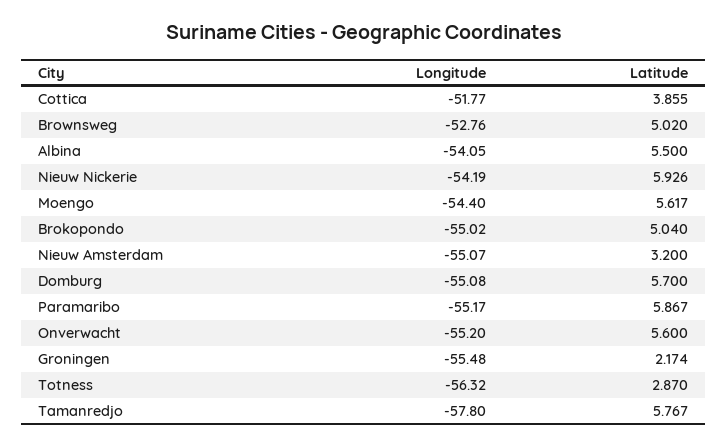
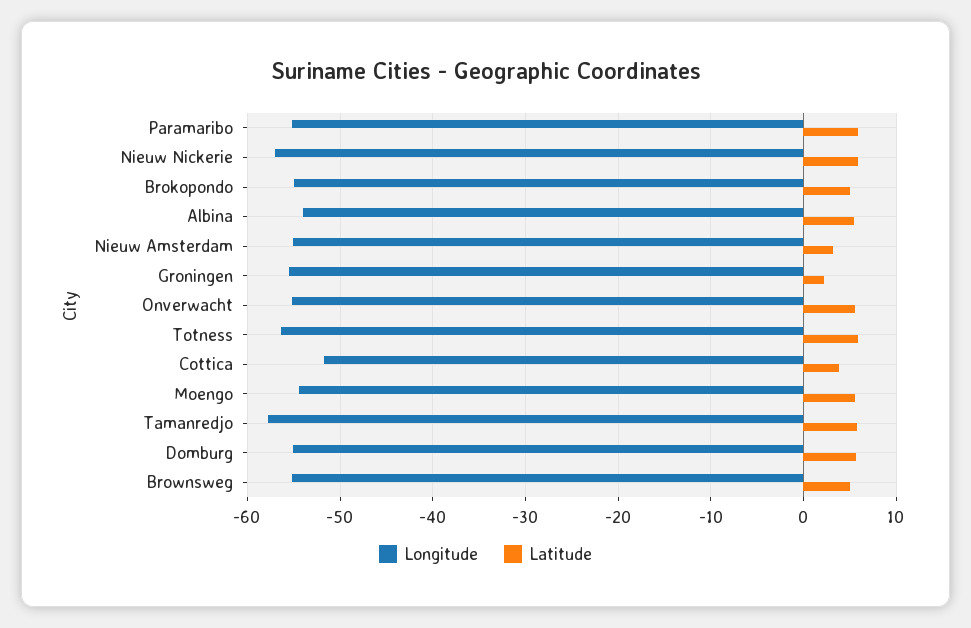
Longitude, Brownsweg: -52.76 -> -55
Longitude, Nieuw Nickerie: -54.19 -> -57
Latitude, Totness: 2.87 -> 6

